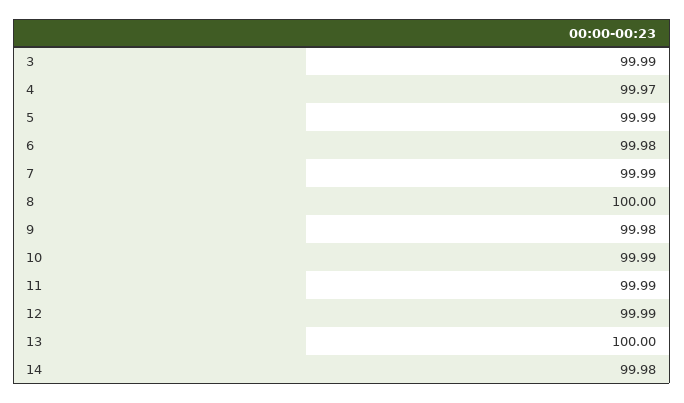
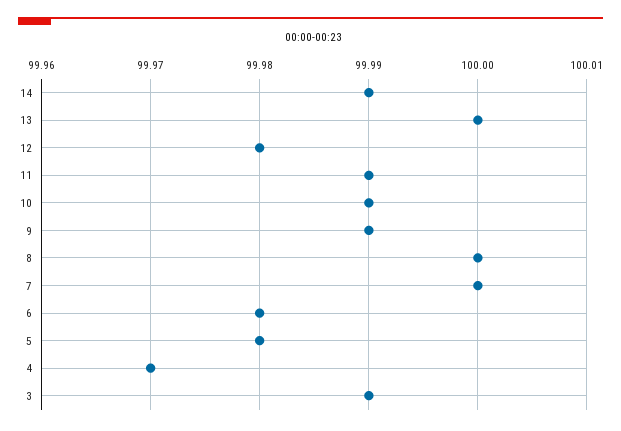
5: 99.99 -> 99.98
7: 99.99 -> 100
9: 99.98 -> 99.99
12: 99.99 -> 99.98
14: 99.98 -> 99.99

